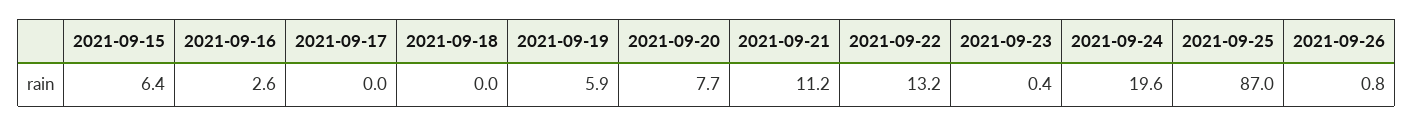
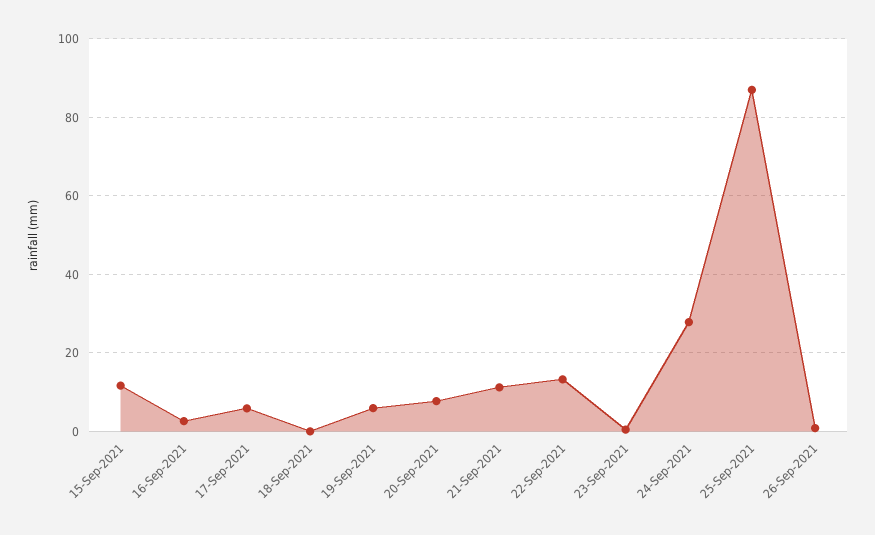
2021-09-15: 6.4 -> 12
2021-09-17: 0 -> 6
2021-09-24: 19.6 -> 28

